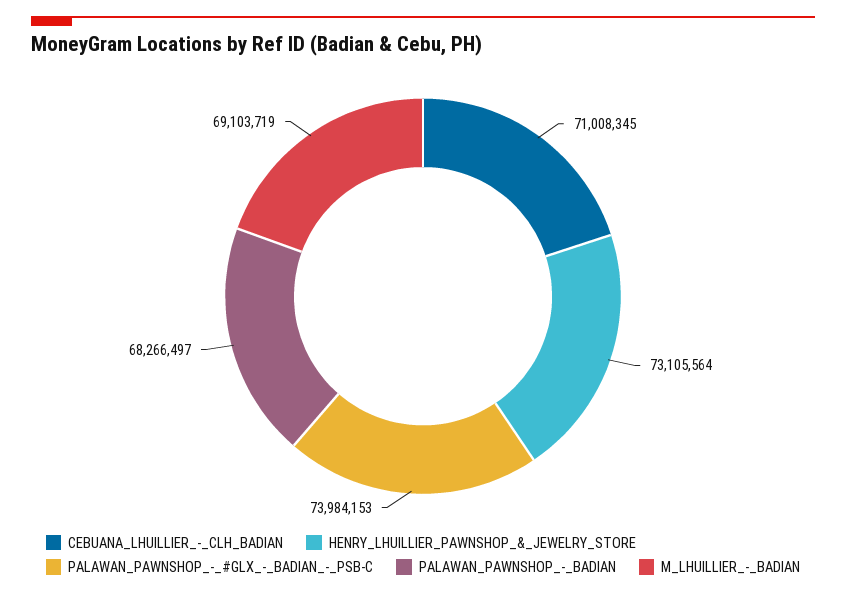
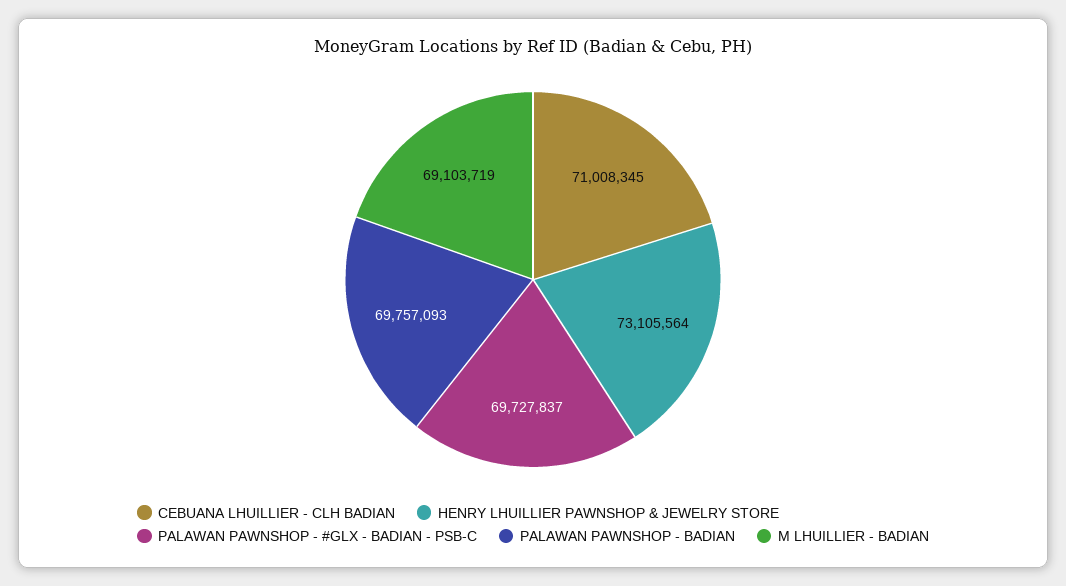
PALAWAN_PAWNSHOP_-_#GLX_-_BADIAN_-_PSB-C: 73984153 -> 69727837
PALAWAN_PAWNSHOP_-_BADIAN: 68266497 -> 69757093

